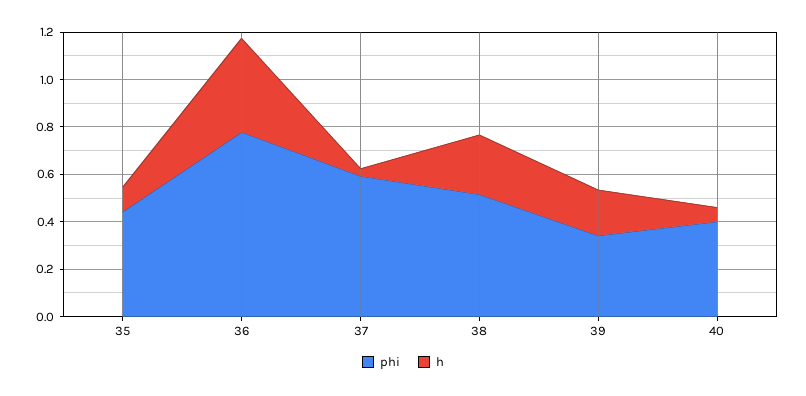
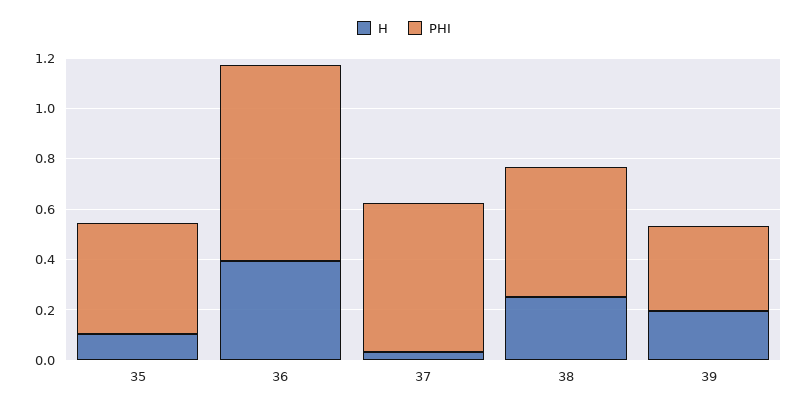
phi, 40: 0.4 -> none
h, 40: 0.05 -> none

